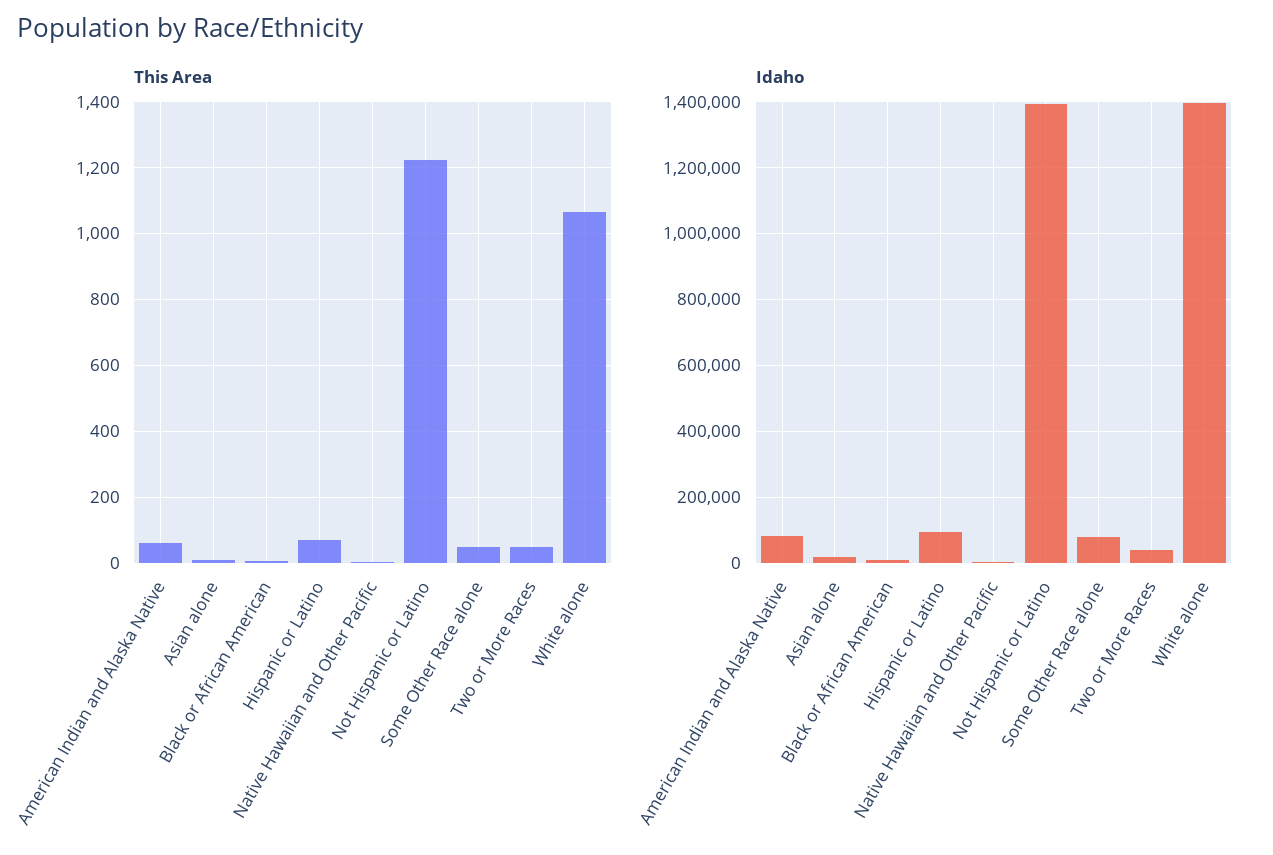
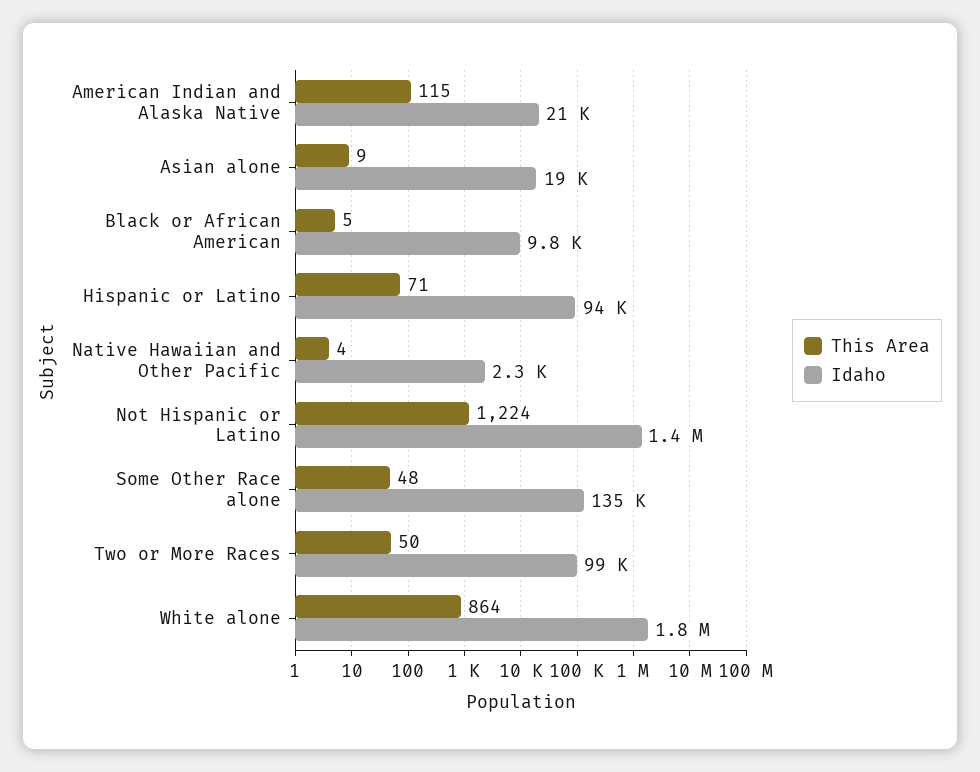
This Area, American Indian and Alaska Native: 60 -> 115
This Area, White alone: 1060 -> 864
Idaho, American Indian and Alaska Native: 80000 -> 21000
Idaho, Some Other Race alone: 80000 -> 135000
Idaho, Two or More Races: 40000 -> 99000
Idaho, White alone: 1400000 -> 1800000

